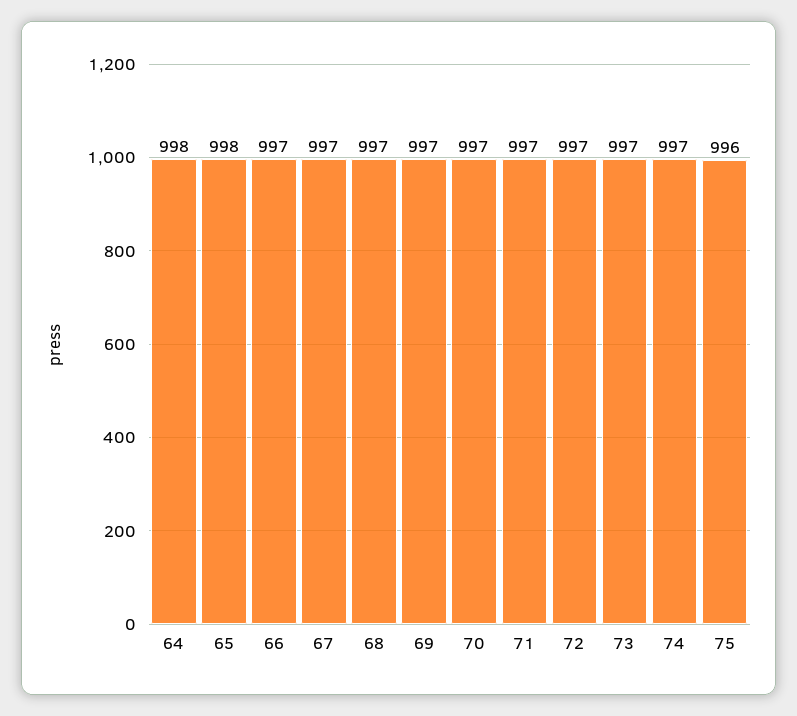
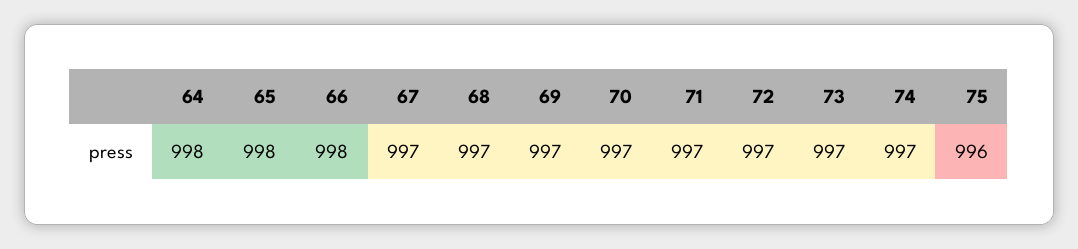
66: 997 -> 998

